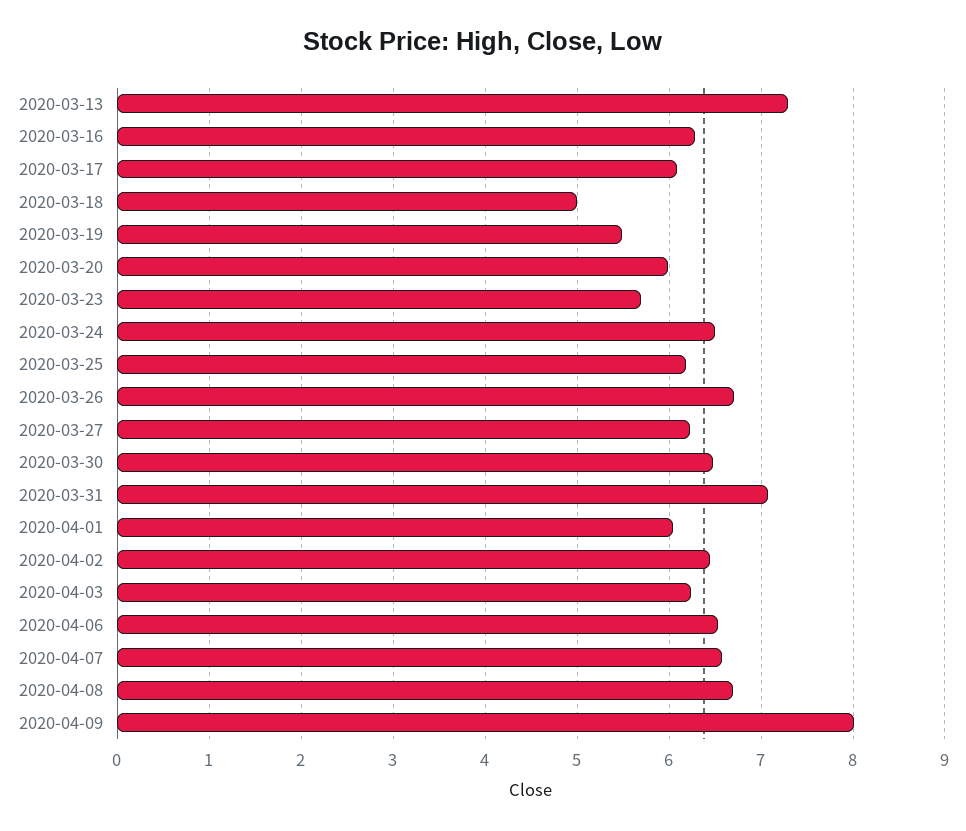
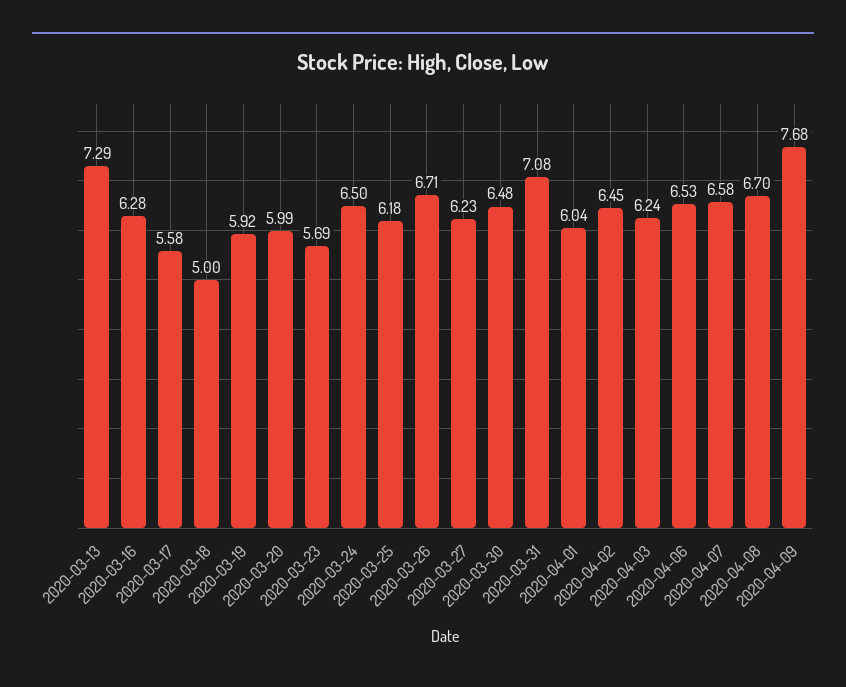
2020-03-17: 6.1 -> 5.58
2020-03-19: 5.5 -> 5.92
2020-04-09: 8 -> 7.68

